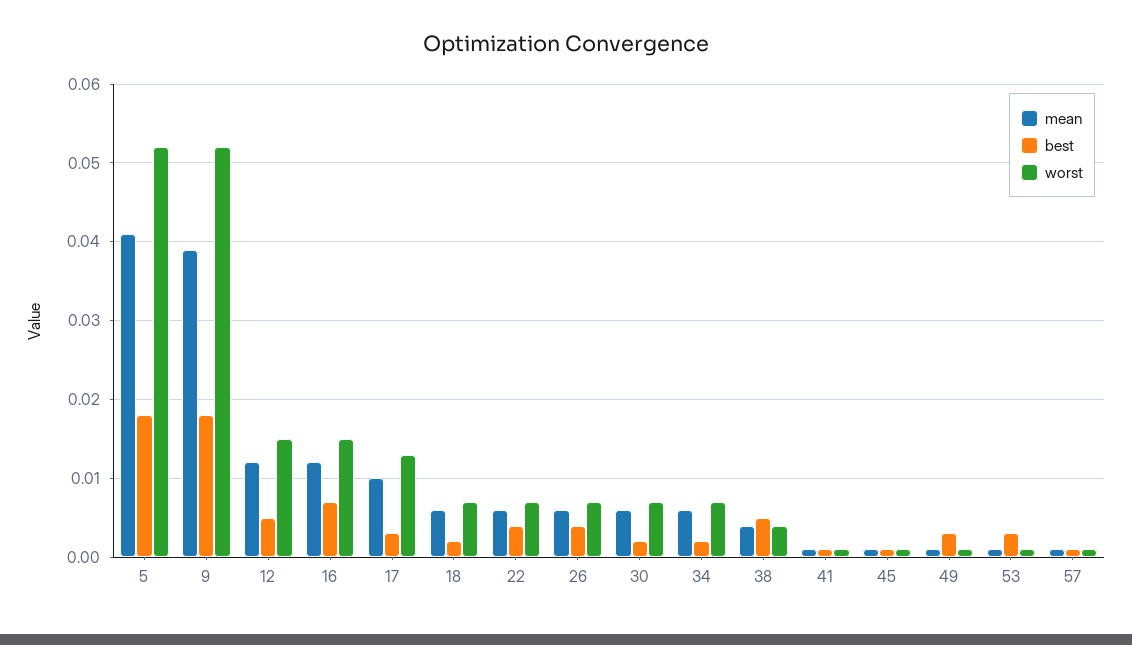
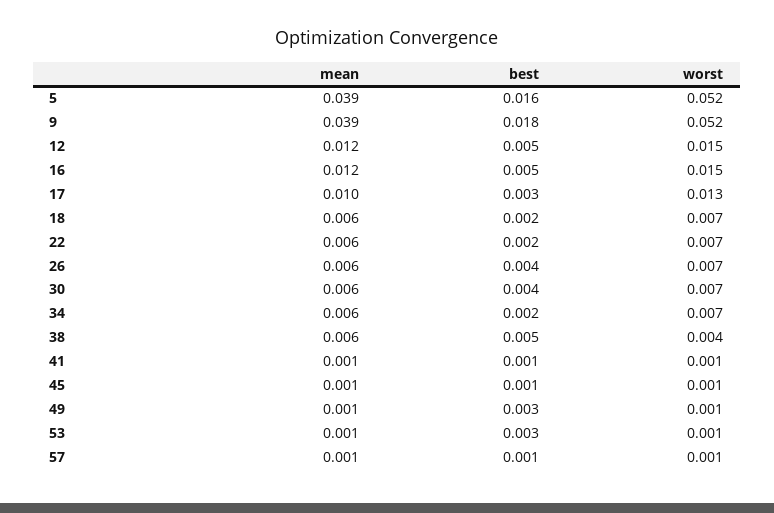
mean, 5: 0.041 -> 0.039
best, 5: 0.018 -> 0.016
best, 16: 0.007 -> 0.005
best, 22: 0.004 -> 0.002
best, 30: 0.002 -> 0.004
mean, 38: 0.004 -> 0.006

